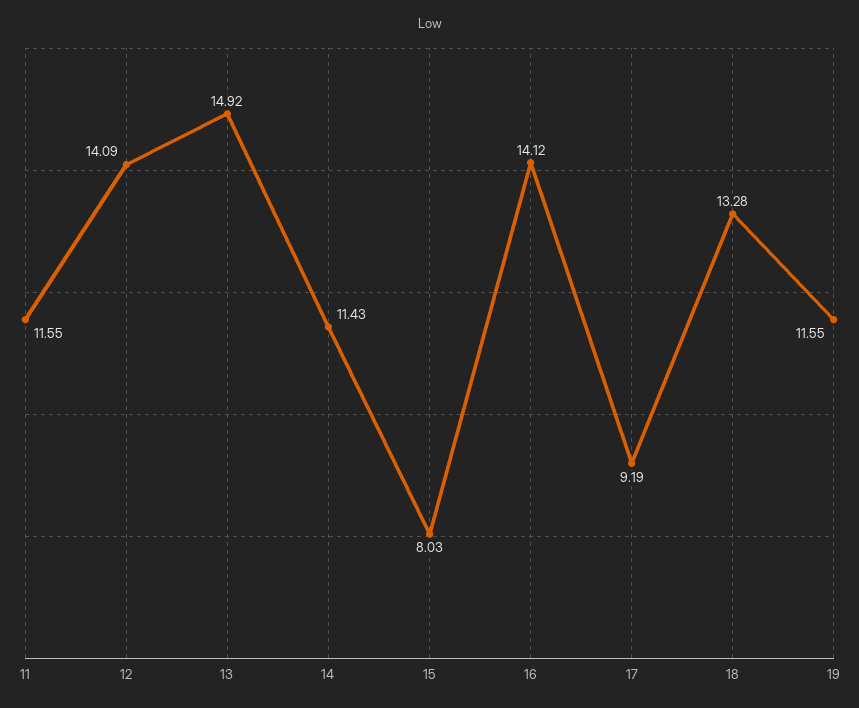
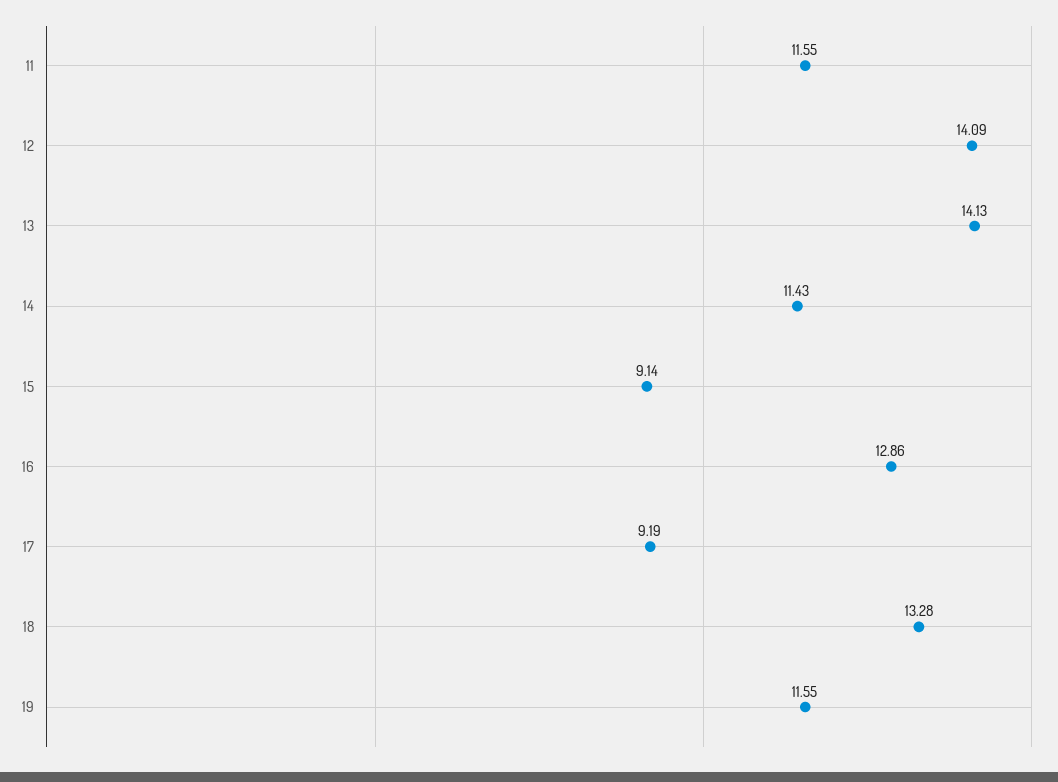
13: 14.92 -> 14.13
15: 8.03 -> 9.14
16: 14.12 -> 12.86

